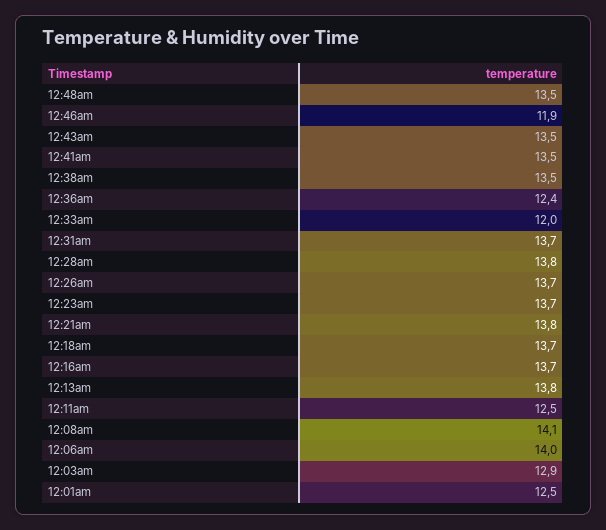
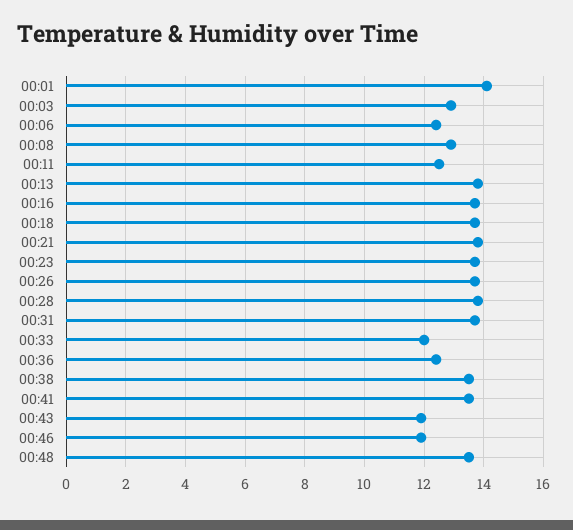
12:43am: 13.5 -> 12
12:08am: 14.1 -> 13
12:06am: 14 -> 12.5
12:01am: 12.5 -> 14

